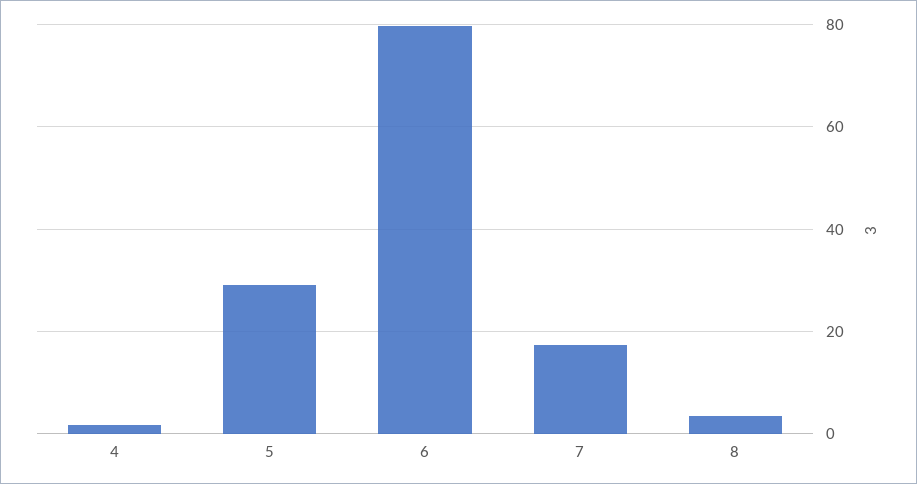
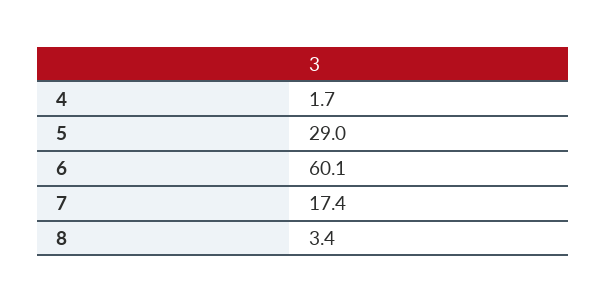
6: 80 -> 60.1

